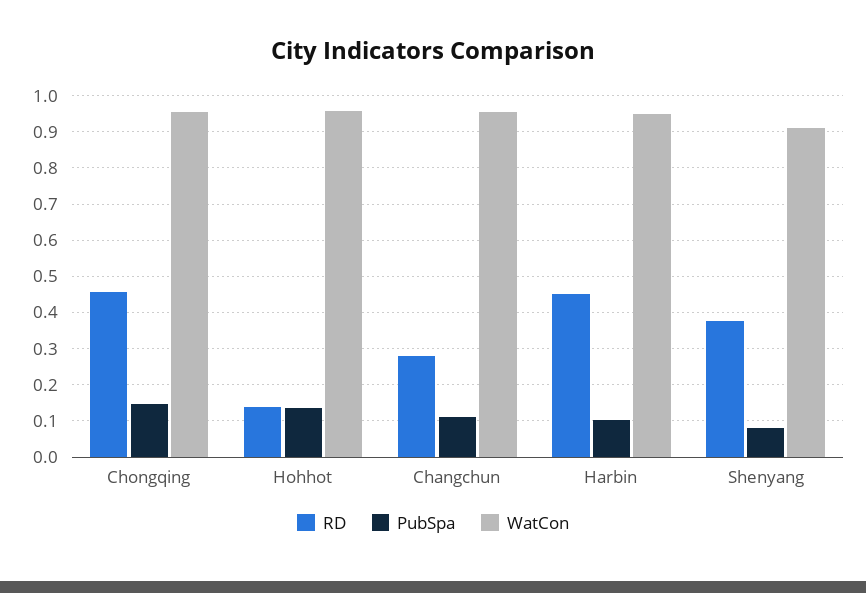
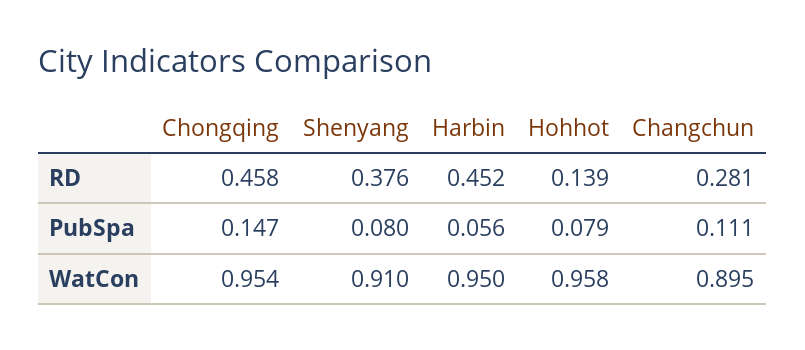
PubSpa, Hohhot: 0.14 -> 0.079
WatCon, Changchun: 0.96 -> 0.895
PubSpa, Harbin: 0.1 -> 0.056

